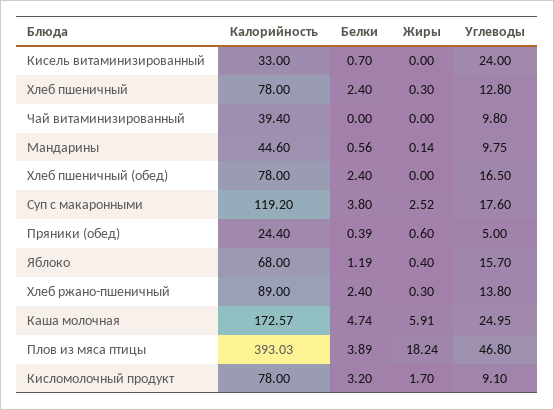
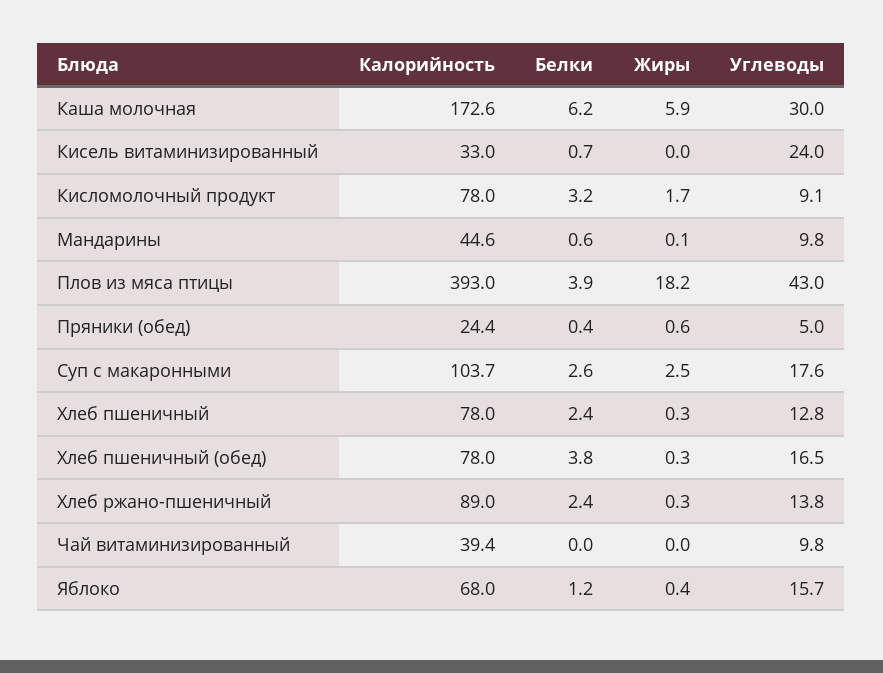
Белки, Хлеб пшеничный (обед): 2.4 -> 3.8
Жиры, Хлеб пшеничный (обед): 0 -> 0.3
Калорийность, Суп с макаронными: 119.2 -> 103.7
Белки, Суп с макаронными: 3.8 -> 2.6
Белки, Каша молочная: 4.74 -> 6.2
Углеводы, Каша молочная: 24.95 -> 30
Углеводы, Плов из мяса птицы: 46.8 -> 43

